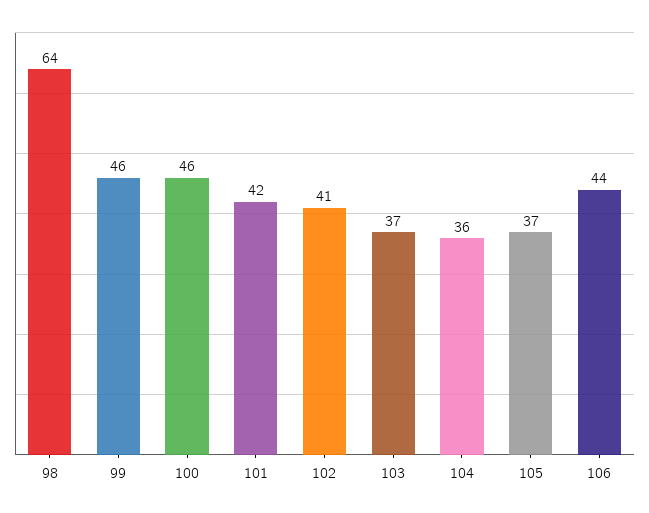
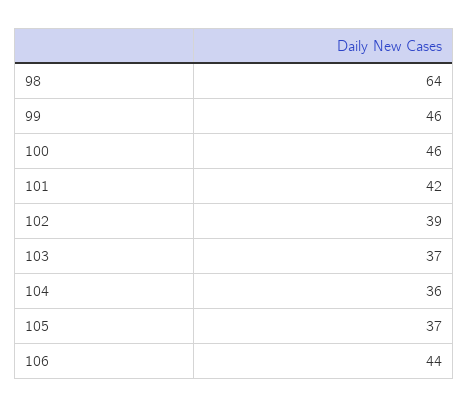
102: 41 -> 39

